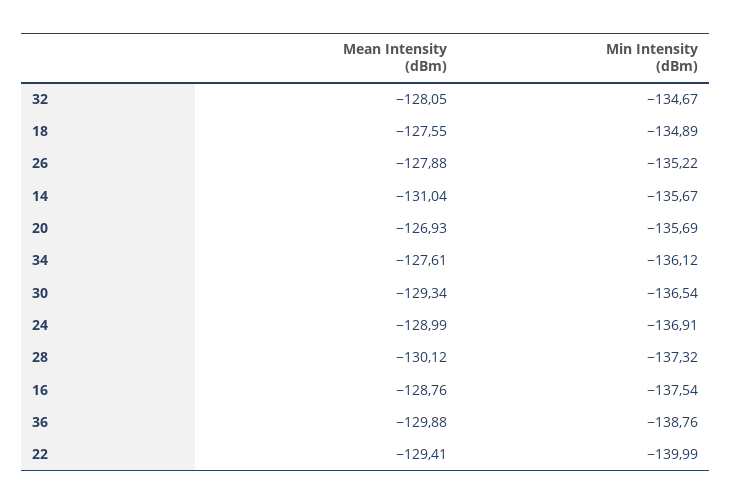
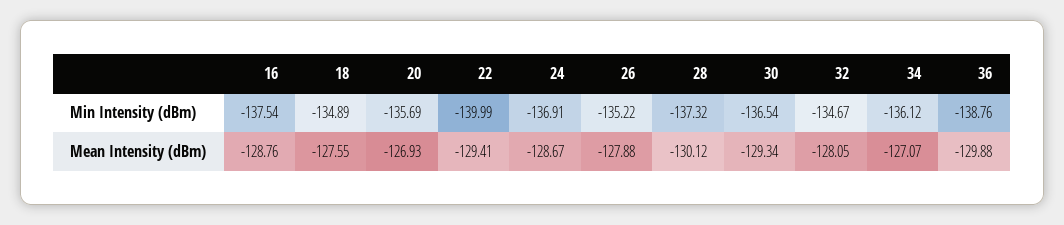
Mean Intensity (dBm), 14: -131.04 -> none
Min Intensity (dBm), 14: -135.67 -> none
Mean Intensity (dBm), 34: -127.61 -> -127.07
Mean Intensity (dBm), 24: -128.99 -> -128.67

